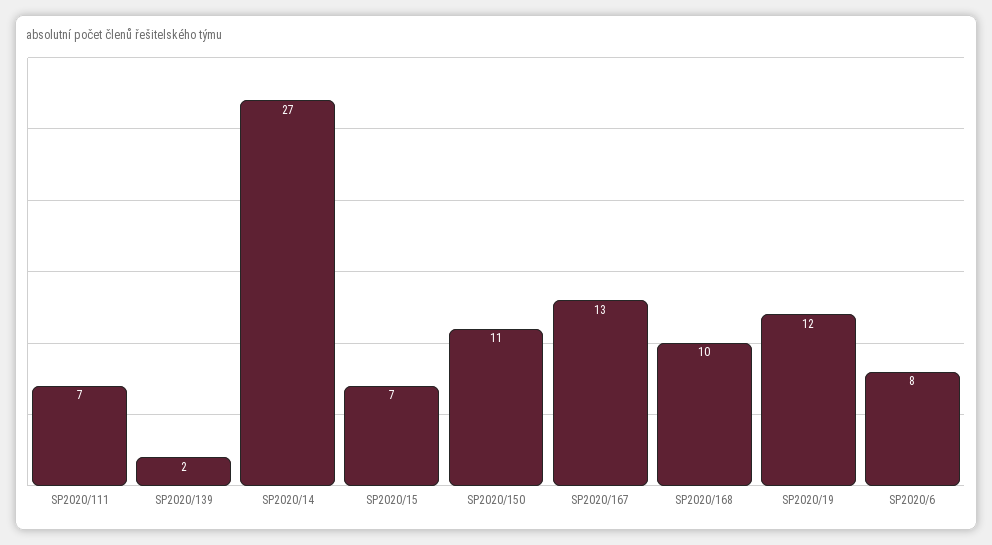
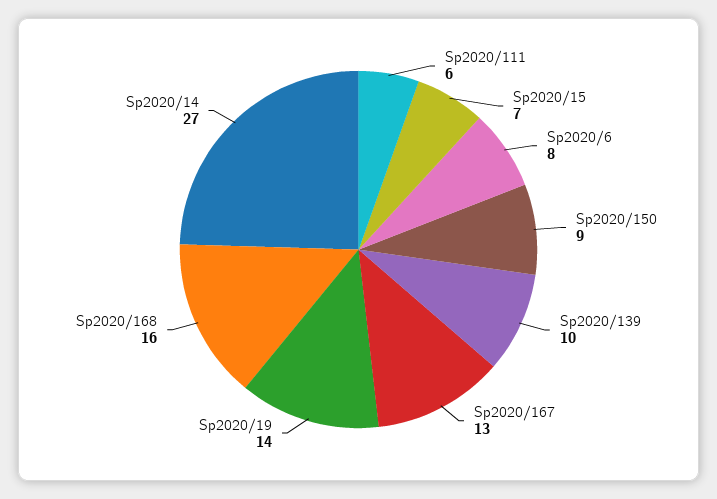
SP2020/111: 7 -> 6
SP2020/139: 2 -> 10
SP2020/150: 11 -> 9
SP2020/168: 10 -> 16
SP2020/19: 12 -> 14

